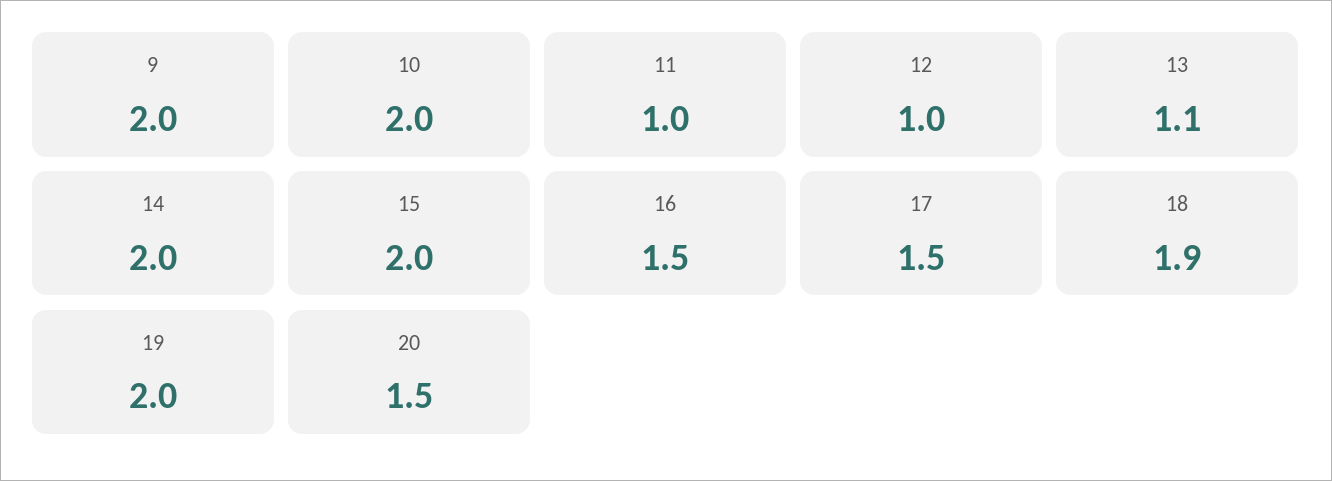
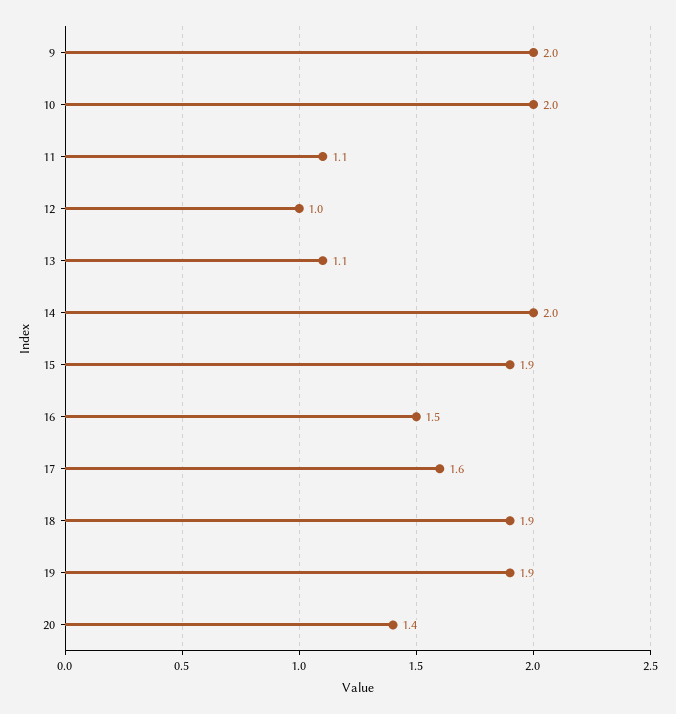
11: 1 -> 1.1
15: 2 -> 1.9
17: 1.5 -> 1.6
19: 2 -> 1.9
20: 1.5 -> 1.4

